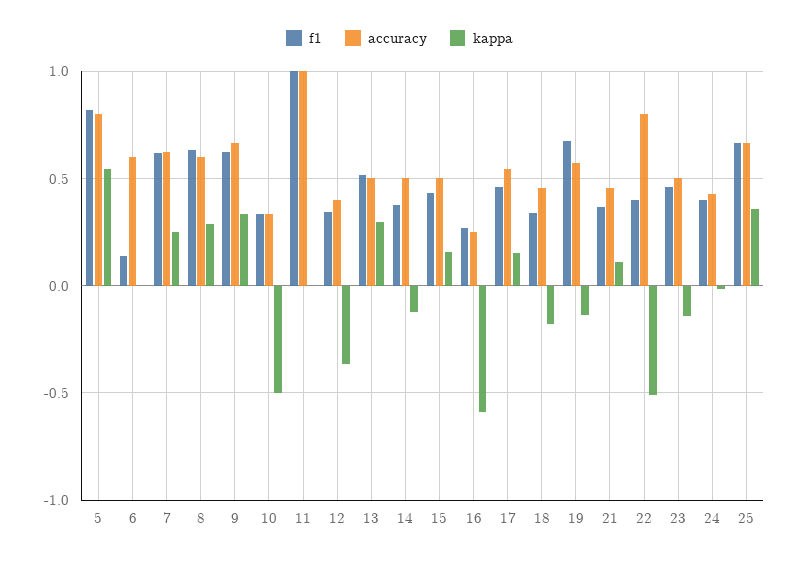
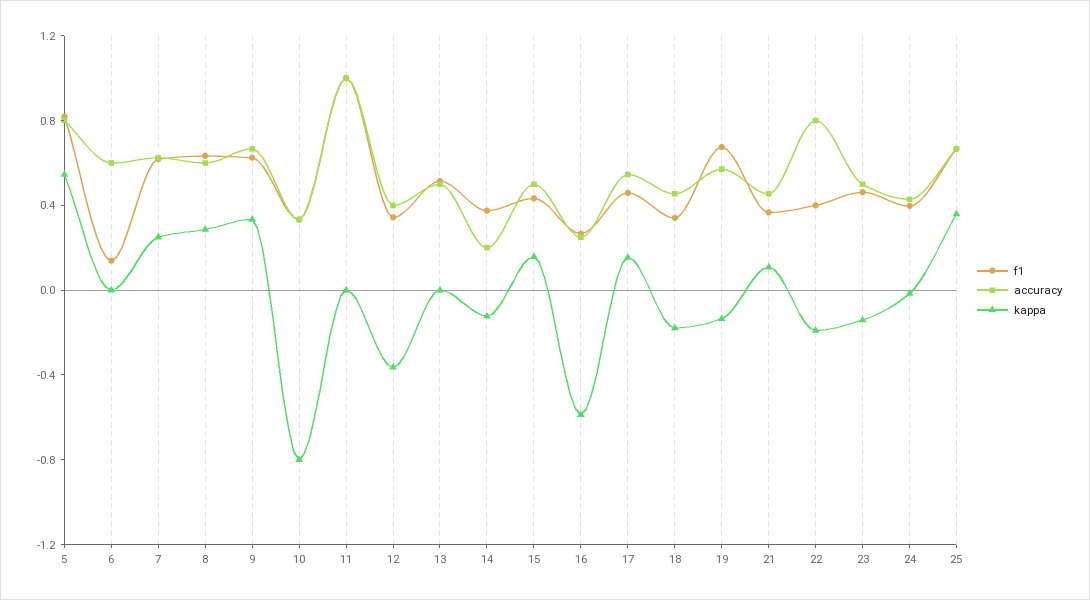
kappa, 10: -0.5 -> -0.8
kappa, 13: 0.3 -> 0
accuracy, 14: 0.5 -> 0.2
kappa, 22: -0.5 -> -0.2

